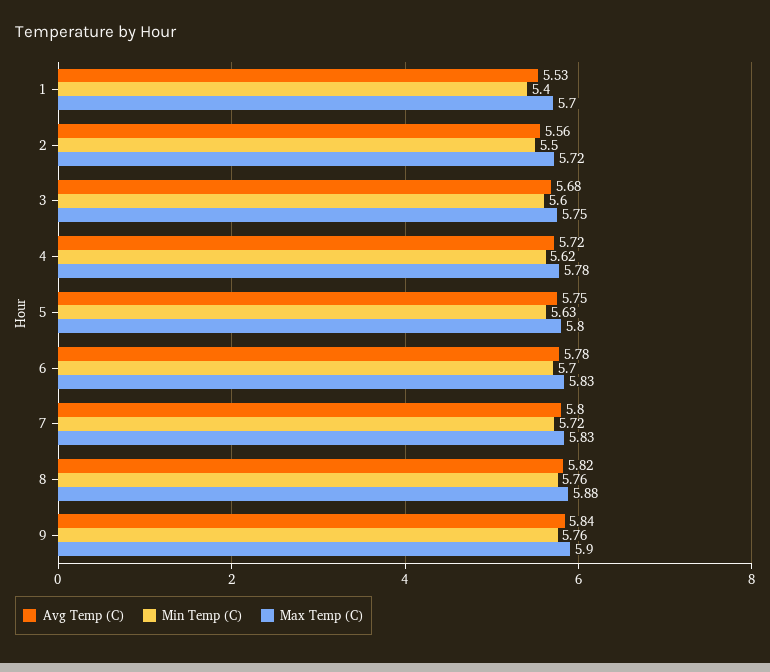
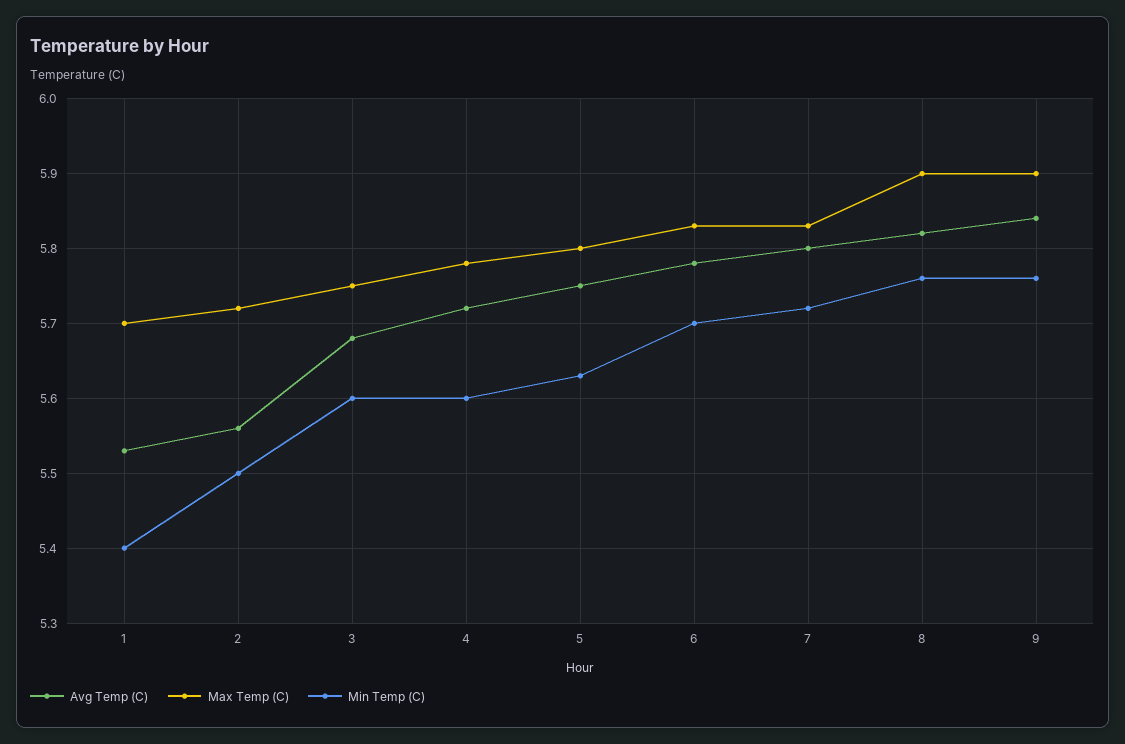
Min Temp (C), 4: 5.62 -> 5.6
Max Temp (C), 8: 5.88 -> 5.9

